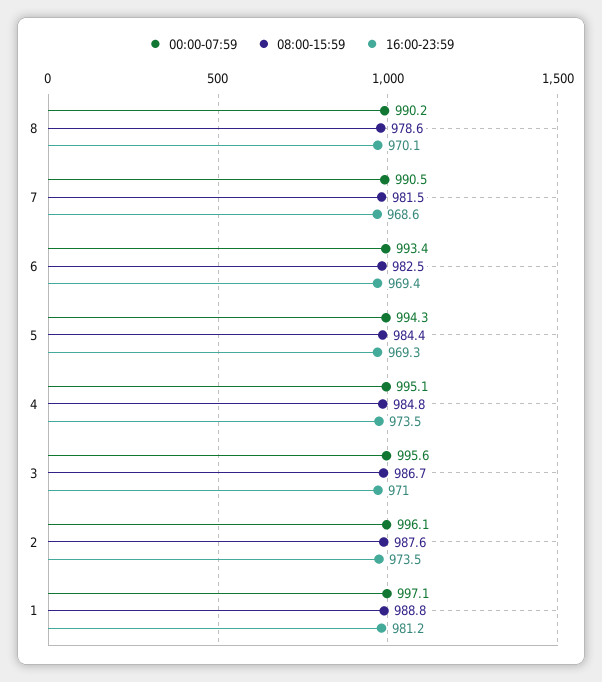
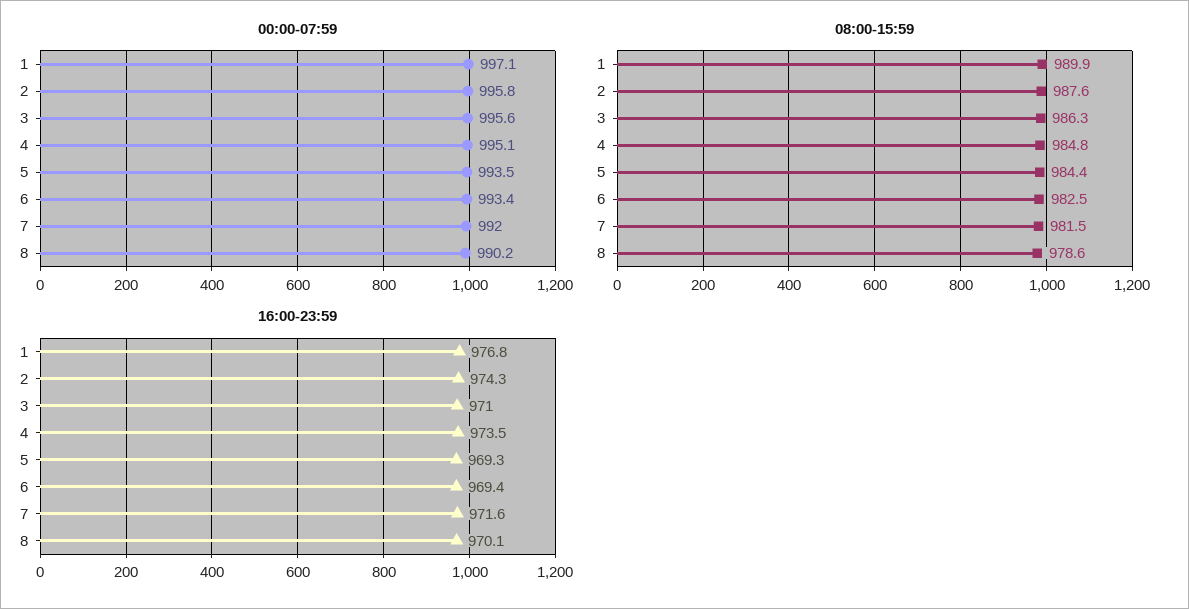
00:00-07:59, 7: 990.5 -> 992
16:00-23:59, 7: 968.6 -> 971.6
00:00-07:59, 5: 994.3 -> 993.5
08:00-15:59, 3: 986.7 -> 986.3
00:00-07:59, 2: 996.1 -> 995.8
16:00-23:59, 2: 973.5 -> 974.3
08:00-15:59, 1: 988.8 -> 989.9
16:00-23:59, 1: 981.2 -> 976.8

